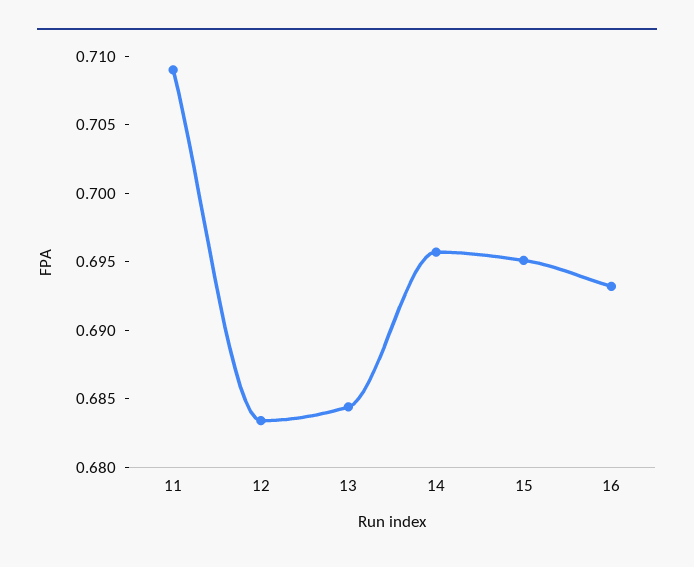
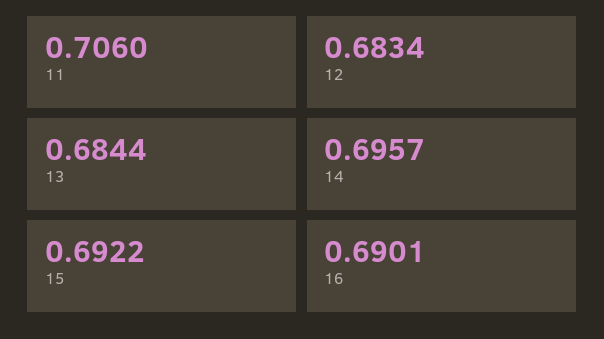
11: 0.709 -> 0.706
15: 0.695 -> 0.6922
16: 0.693 -> 0.6901

